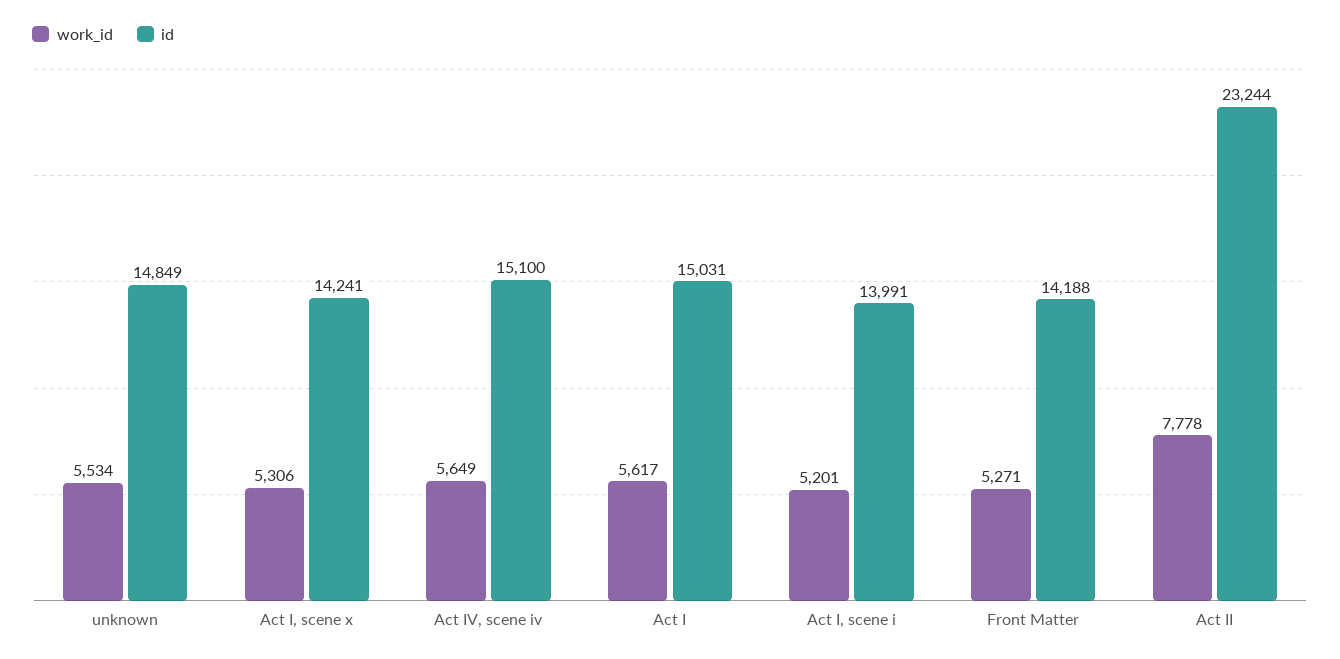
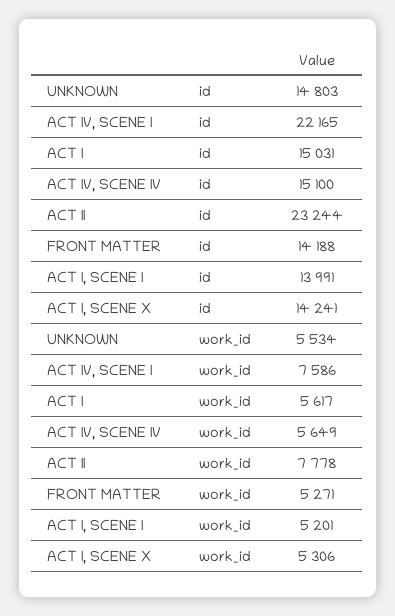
id, unknown: 14849 -> 14803
id, ACT IV, SCENE I: none -> 22165
work_id, ACT IV, SCENE I: none -> 7586

